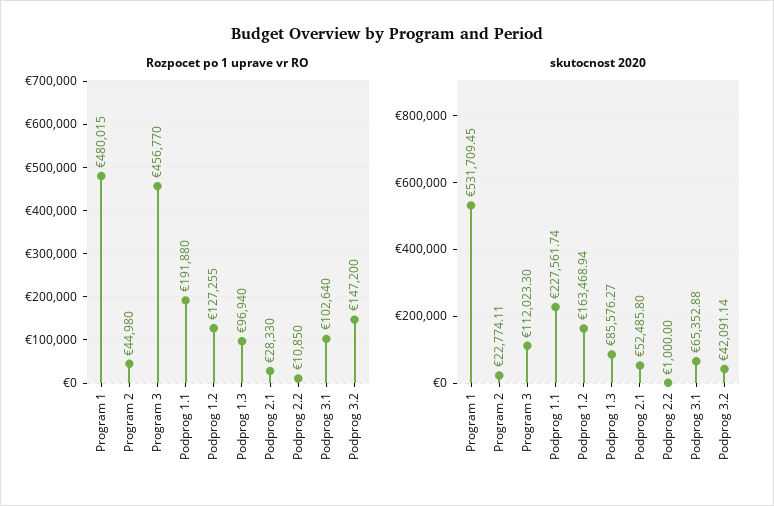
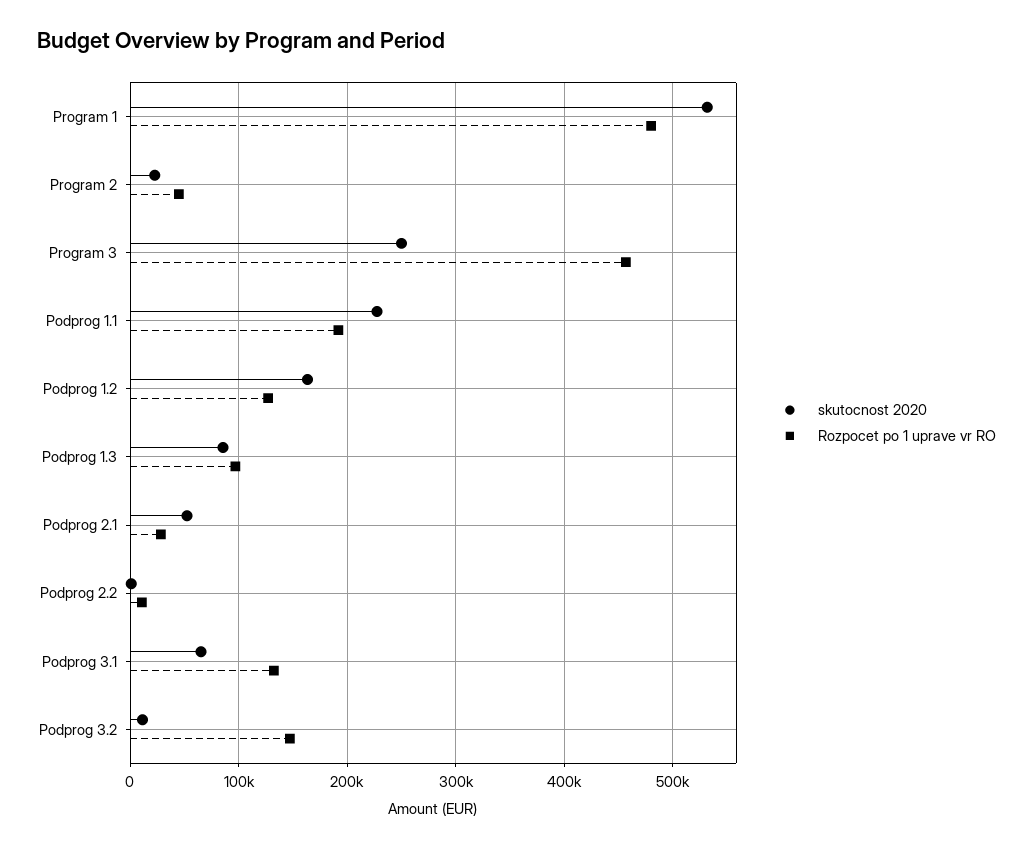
Rozpocet po 1 uprave vr RO, Podprog 3.1: 102640 -> 130000
skutocnost 2020, Program 3: 112023.3 -> 250000
skutocnost 2020, Podprog 3.2: 42091.14 -> 10000

